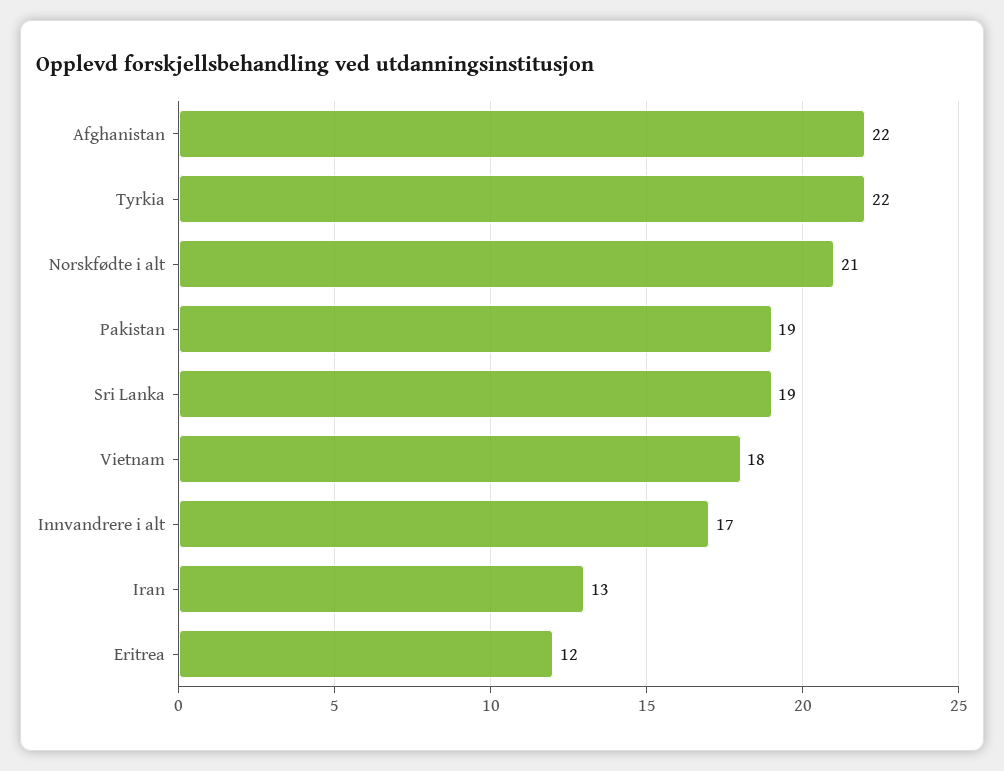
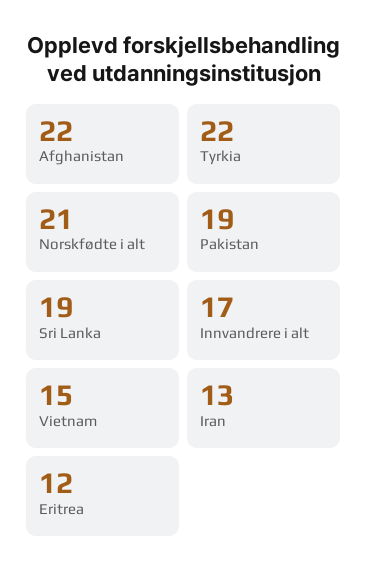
Vietnam: 18 -> 15

